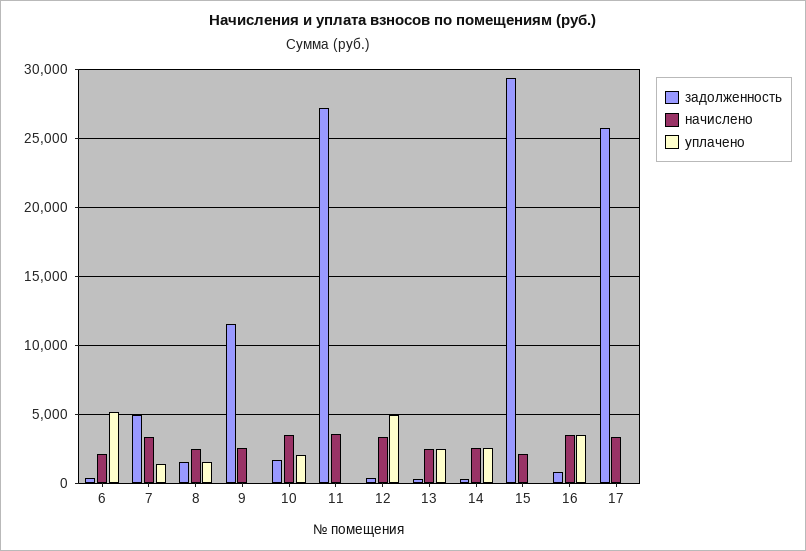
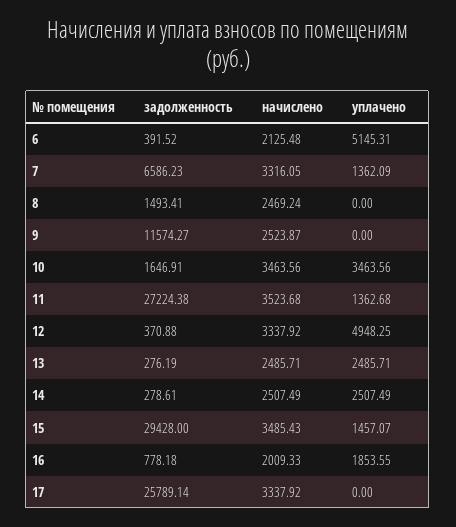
задолженность, 7: 5000 -> 6586.23
уплачено, 8: 1500 -> 0
уплачено, 10: 2000 -> 3463.56
уплачено, 11: 0 -> 1362.68
начислено, 15: 2000 -> 3485.43
уплачено, 15: 0 -> 1457.07
начислено, 16: 3500 -> 2009.33
уплачено, 16: 3500 -> 1853.55

